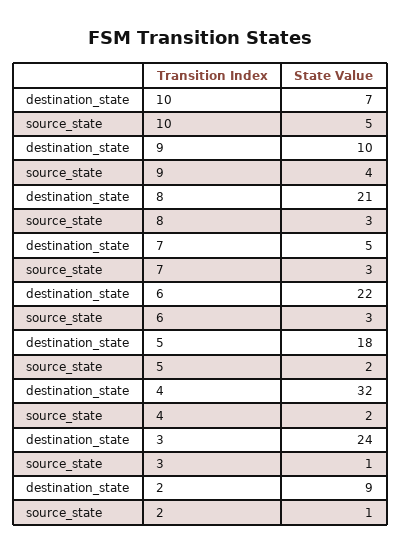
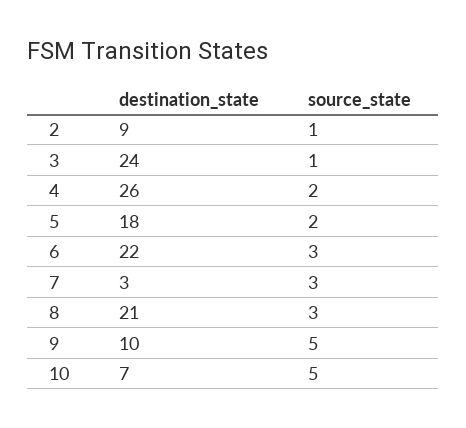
source_state, 9: 4 -> 5
destination_state, 7: 5 -> 3
destination_state, 4: 32 -> 26

